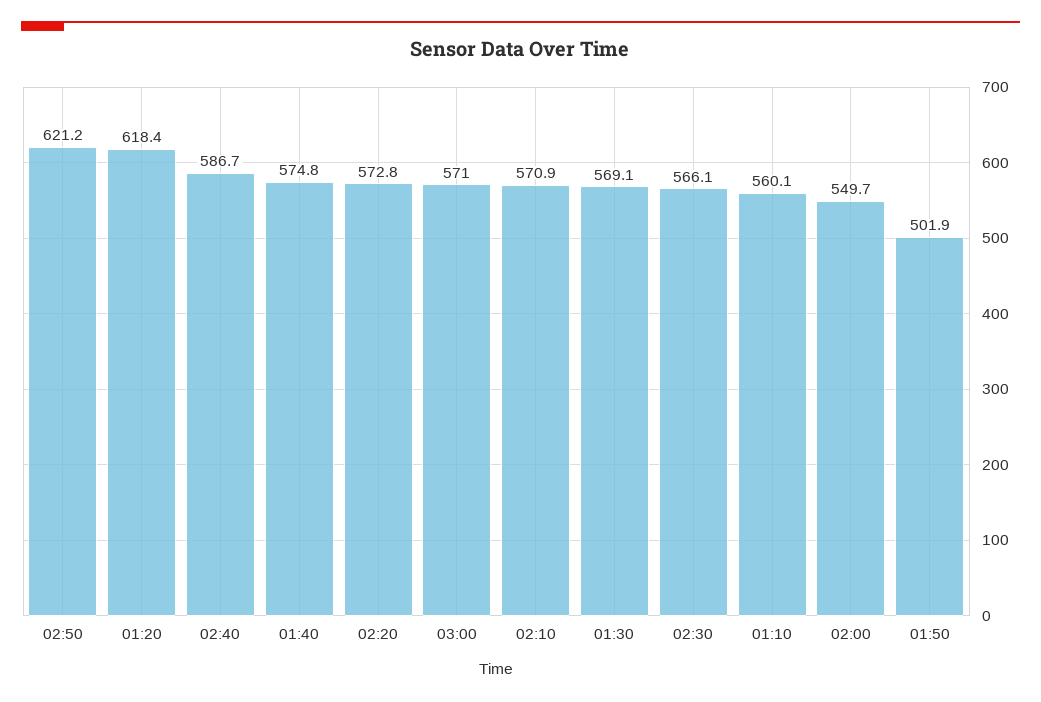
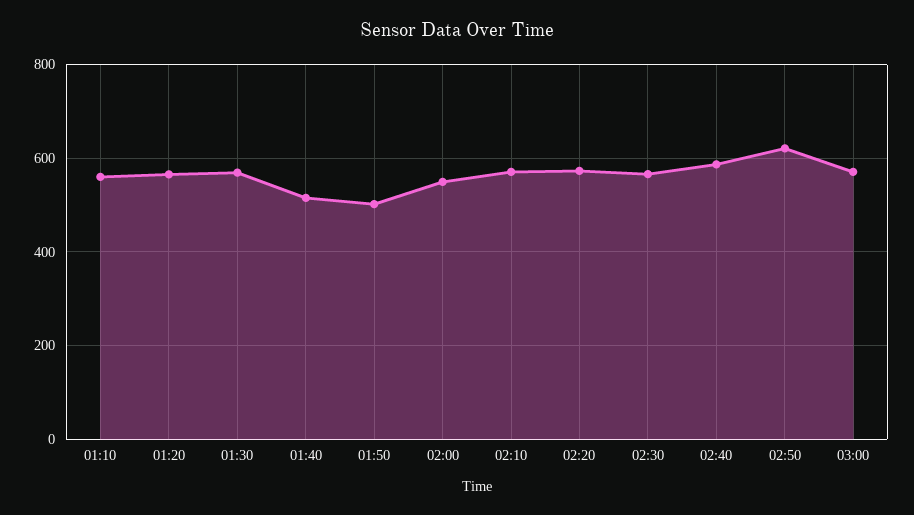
01:20: 618.4 -> 560
01:40: 574.8 -> 520

